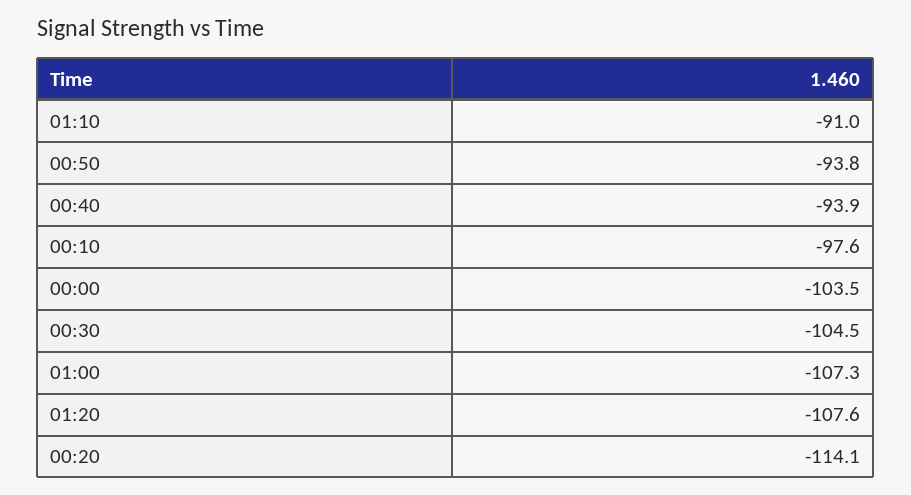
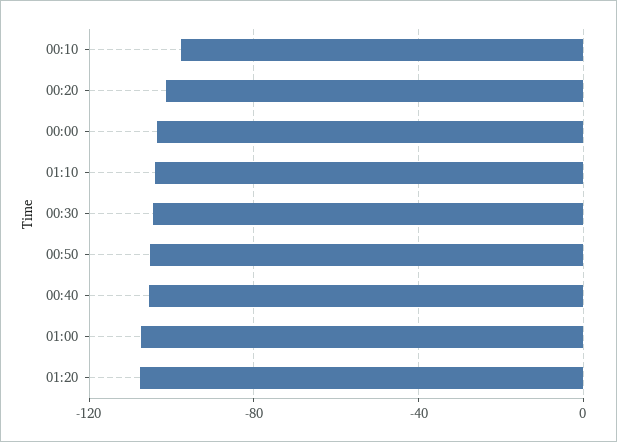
01:10: -91 -> -105
00:50: -93.8 -> -105
00:40: -93.9 -> -105
00:20: -114.1 -> -100

